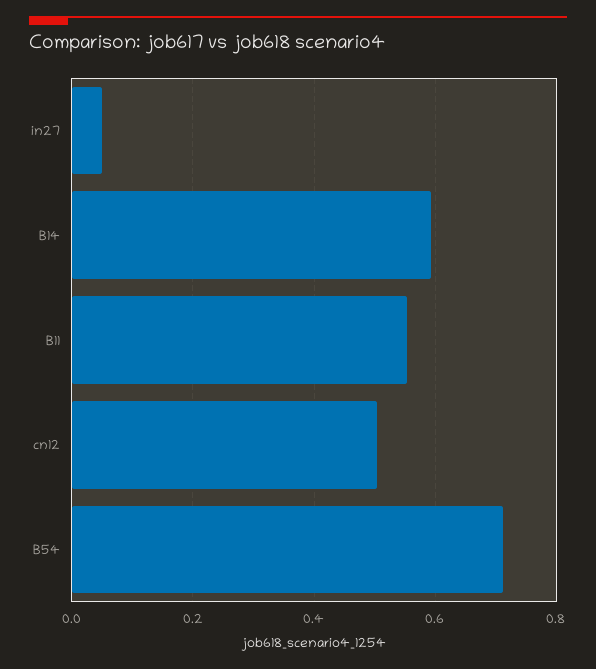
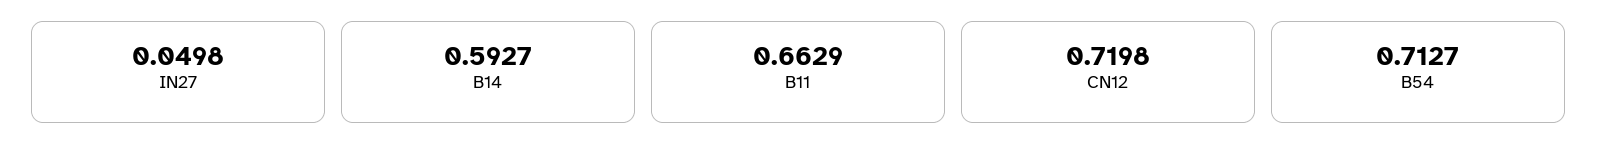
B11: 0.56 -> 0.6629
cn12: 0.5 -> 0.7198

